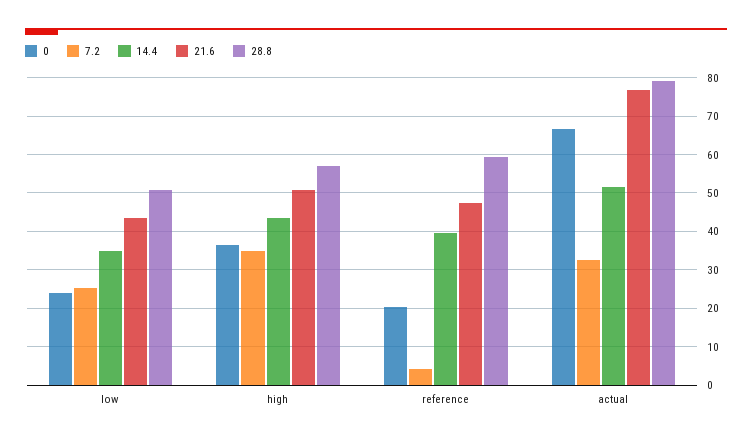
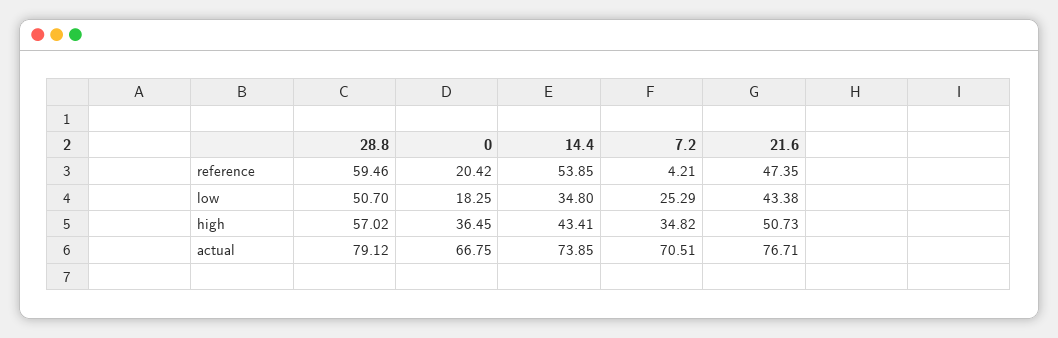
0, low: 24 -> 18.25
14.4, reference: 40 -> 53.85
7.2, actual: 32 -> 70.51
14.4, actual: 52 -> 73.85

